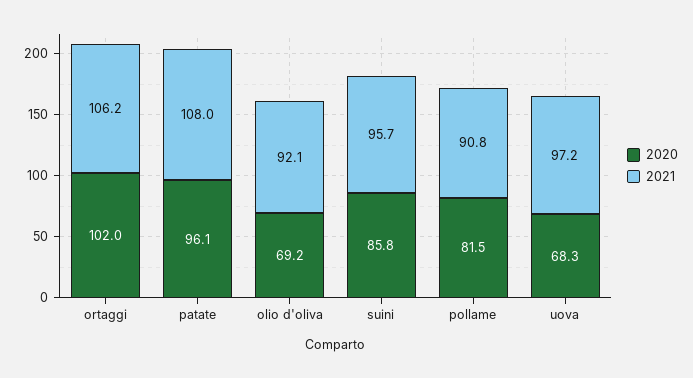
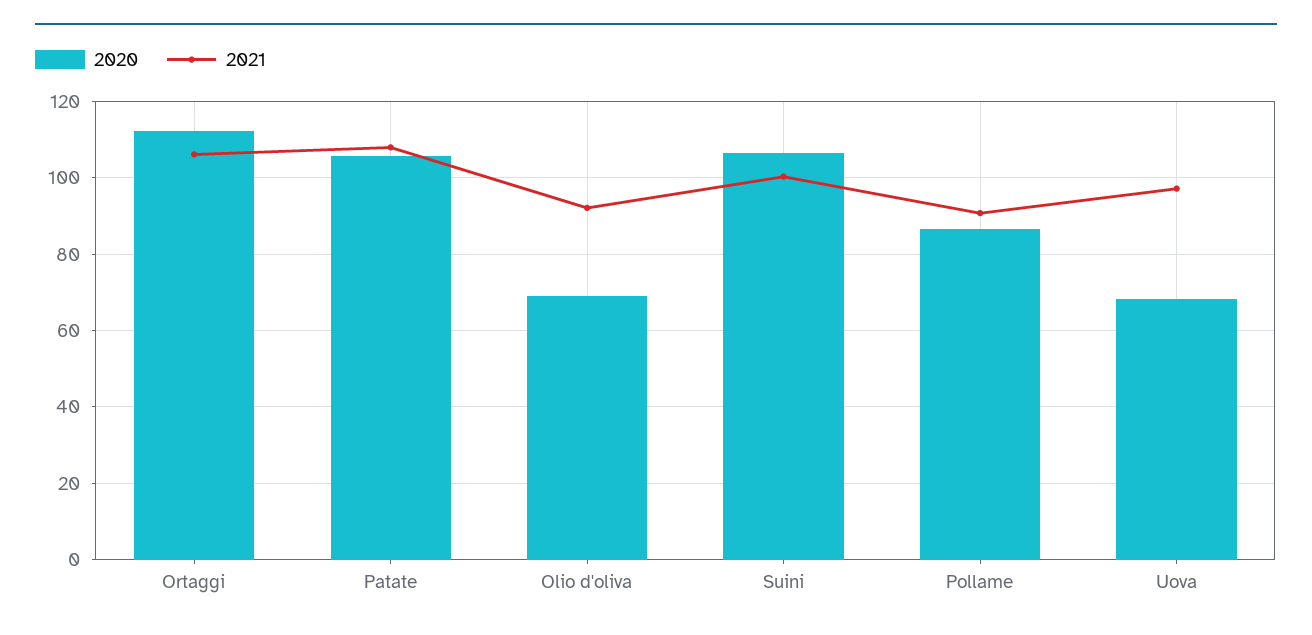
2020, ortaggi: 102 -> 112
2020, patate: 96.1 -> 106
2020, suini: 85.8 -> 106
2021, suini: 95.7 -> 100
2020, pollame: 81.5 -> 86

